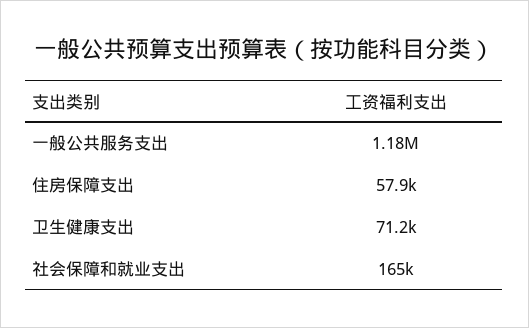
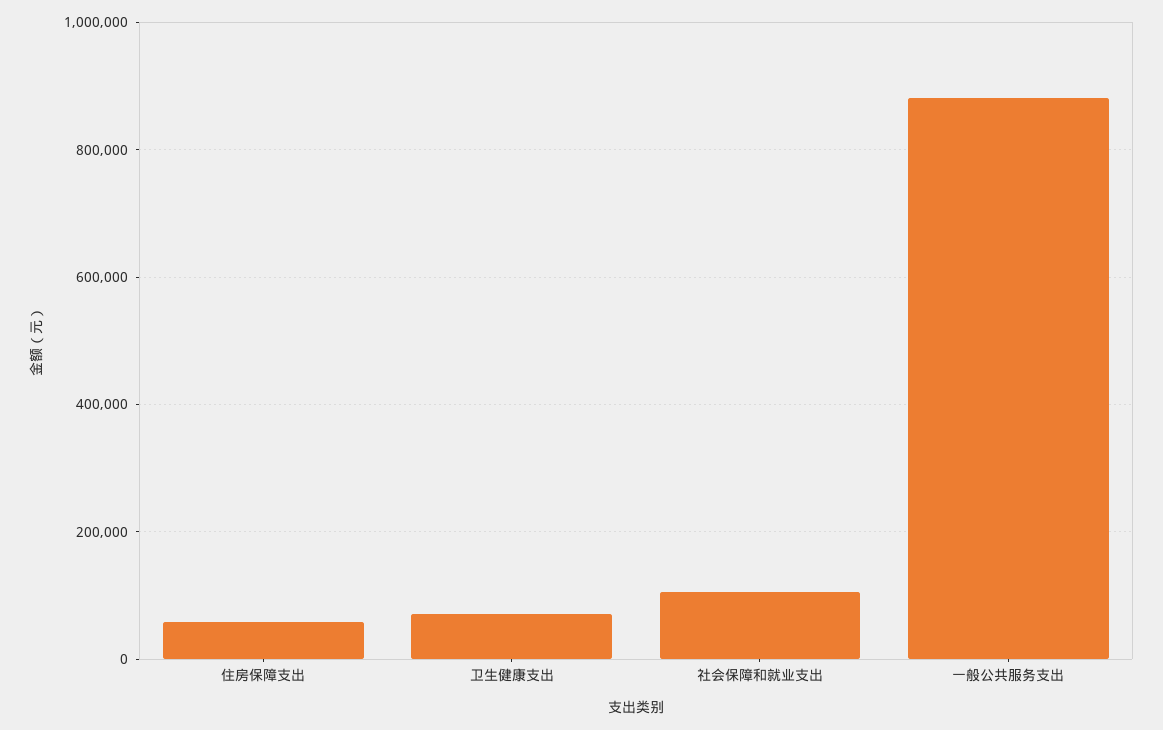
一般公共服务支出: 1180000 -> 880000
社会保障和就业支出: 165000 -> 100000

